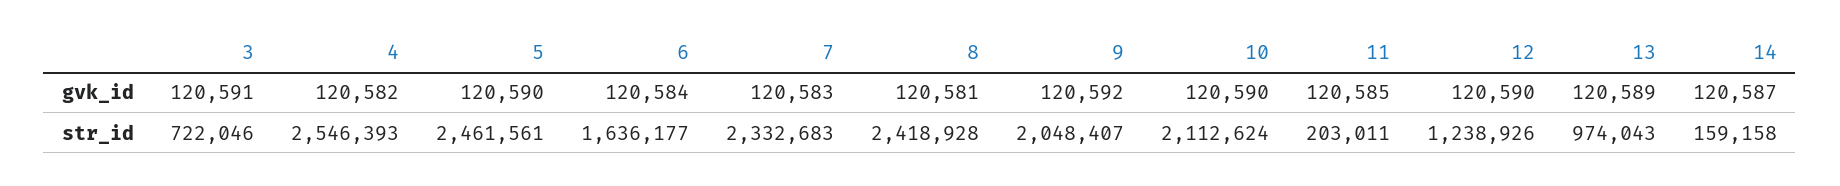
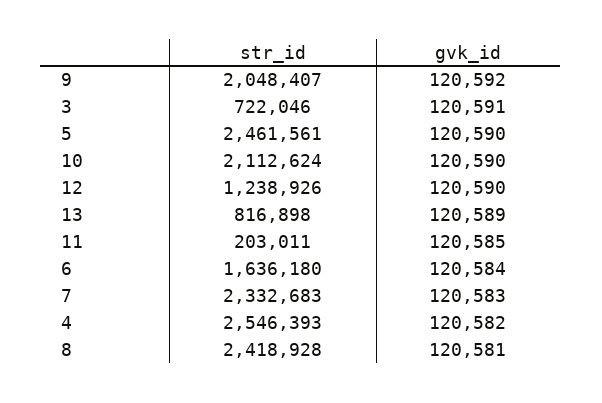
14, gvk_id: 120587 -> none
6, str_id: 1636177 -> 1636180
13, str_id: 974043 -> 816898
14, str_id: 159158 -> none

